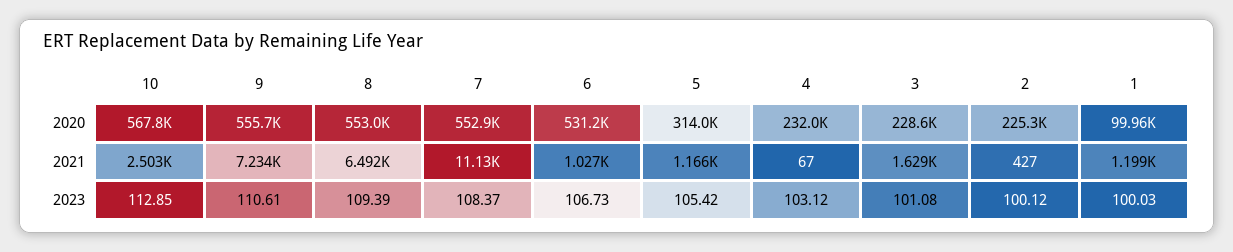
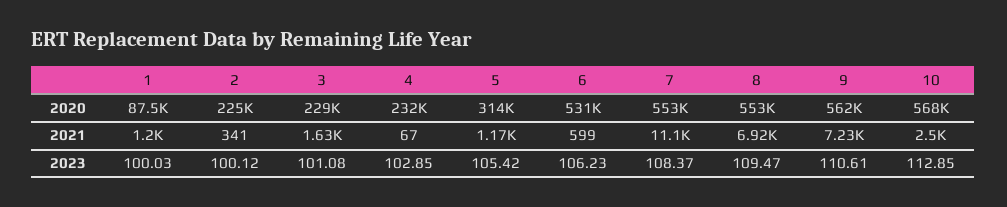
9, 2020: 555700 -> 562000
1, 2020: 99960 -> 87500
8, 2021: 6492 -> 6920
6, 2021: 1027 -> 599
2, 2021: 427 -> 341
8, 2023: 109.39 -> 109.47
6, 2023: 106.73 -> 106.23
4, 2023: 103.12 -> 102.85

